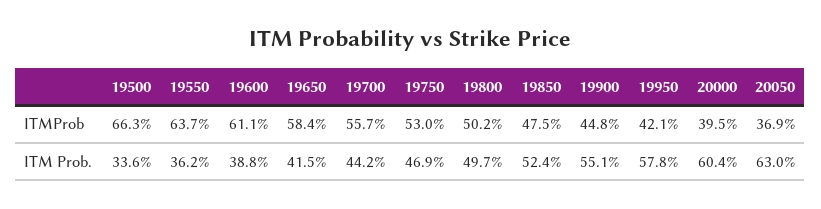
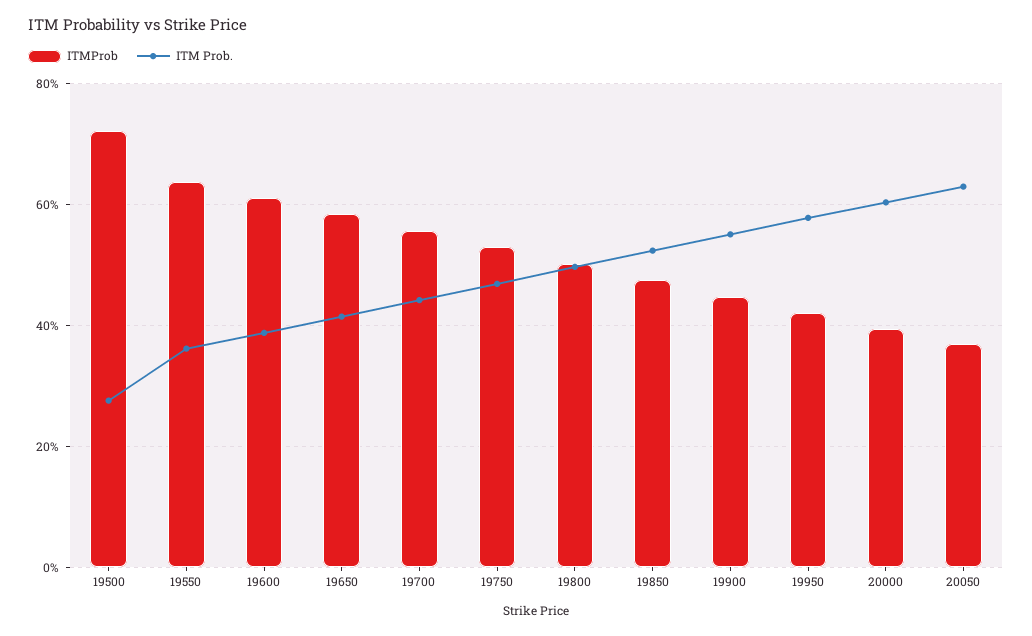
ITMProb, 19500: 66.3 -> 72
ITM Prob., 19500: 33.6 -> 28

